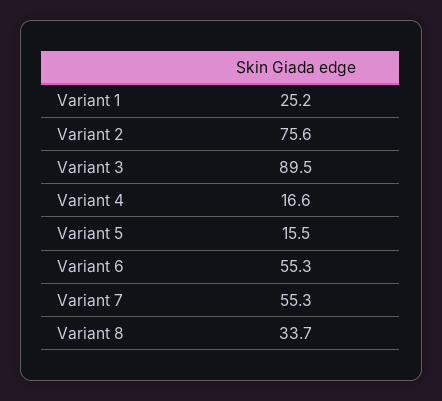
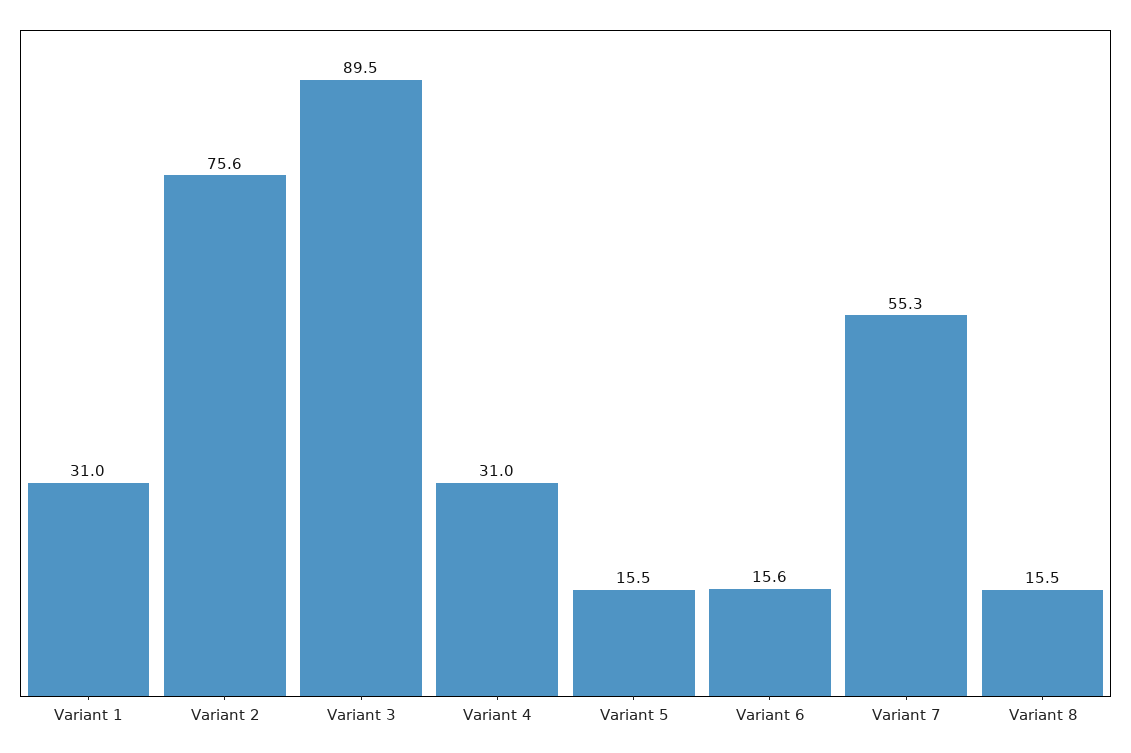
Variant 1: 25.2 -> 31
Variant 4: 16.6 -> 31
Variant 6: 55.3 -> 15.6
Variant 8: 33.7 -> 15.5

